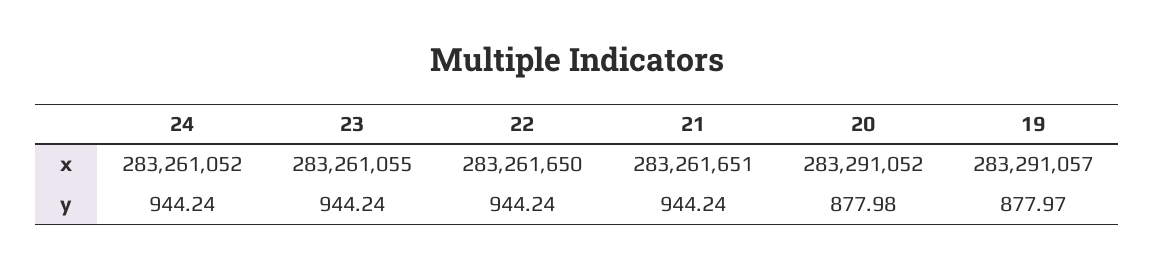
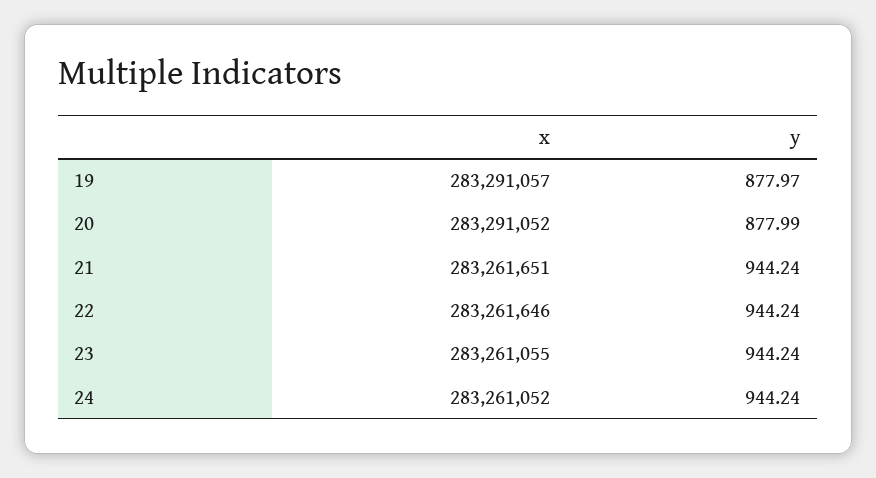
22, x: 283261650 -> 283261646
20, y: 877.98 -> 877.99

